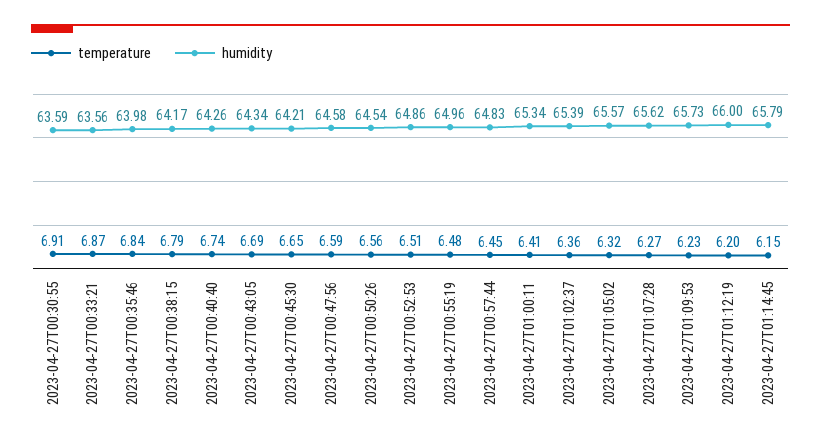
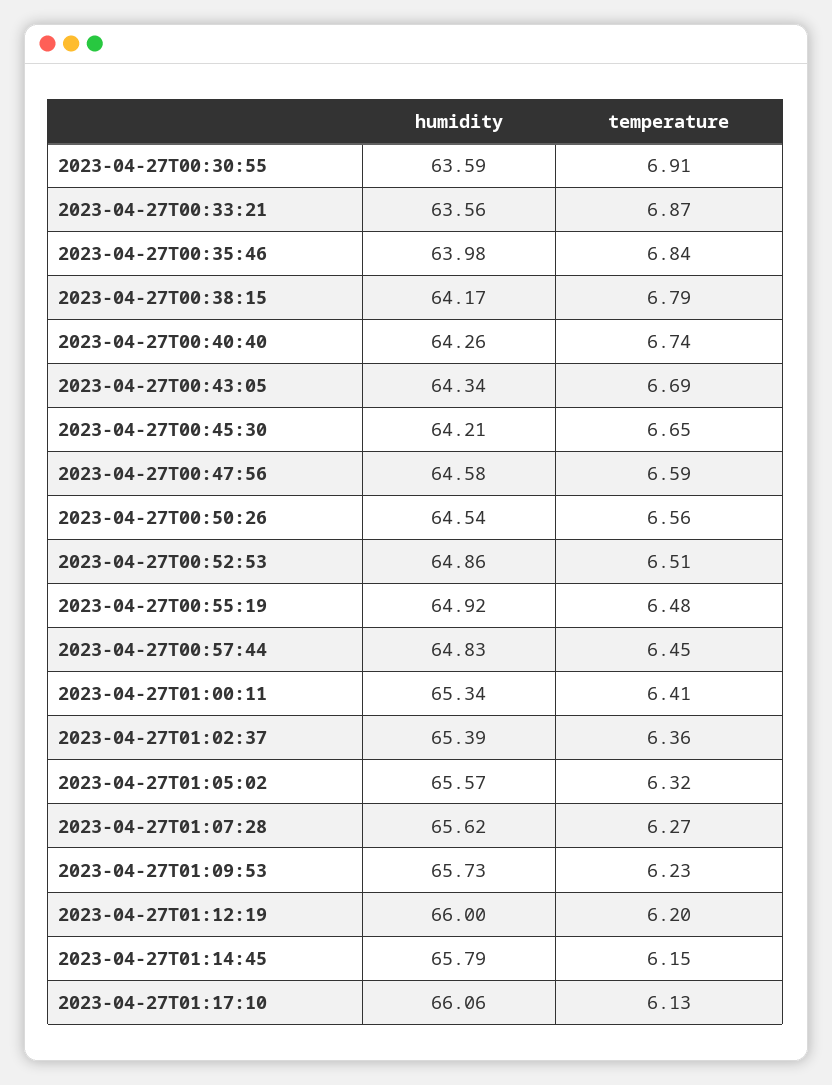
humidity, 2023-04-27T00:55:19: 64.96 -> 64.92
humidity, 2023-04-27T01:17:10: none -> 66.06
temperature, 2023-04-27T01:17:10: none -> 6.13

